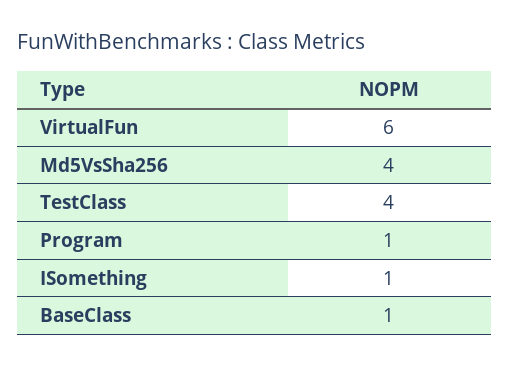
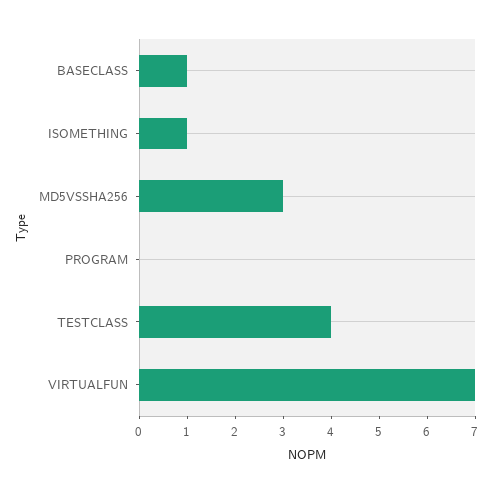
VirtualFun: 6 -> 7
Md5VsSha256: 4 -> 3
Program: 1 -> 0

